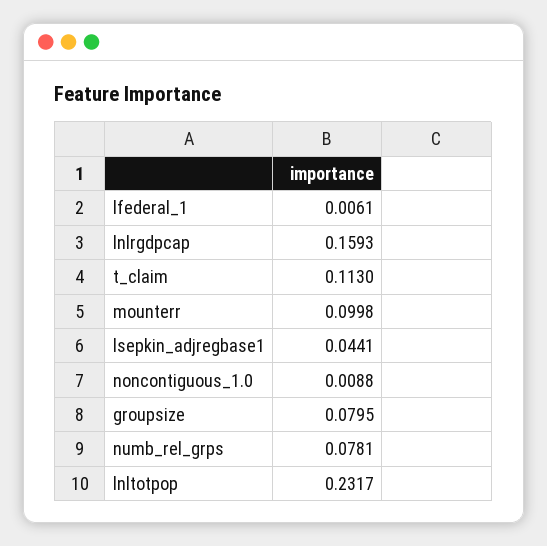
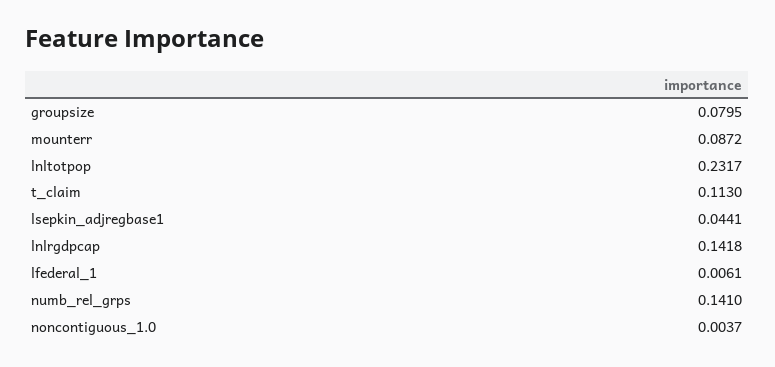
lnlrgdpcap: 0.1593 -> 0.1418
mounterr: 0.0998 -> 0.0872
noncontiguous_1.0: 0.0088 -> 0.0037
numb_rel_grps: 0.0781 -> 0.141

